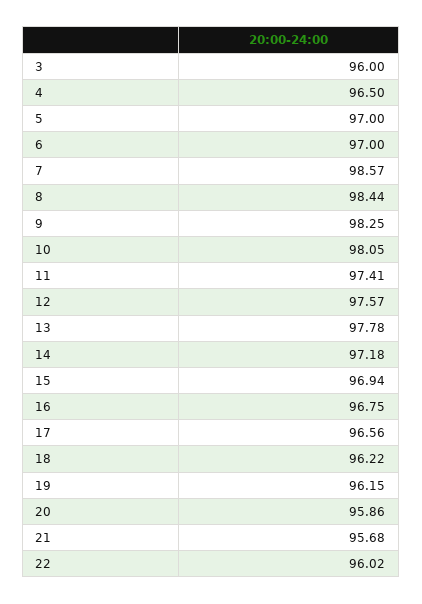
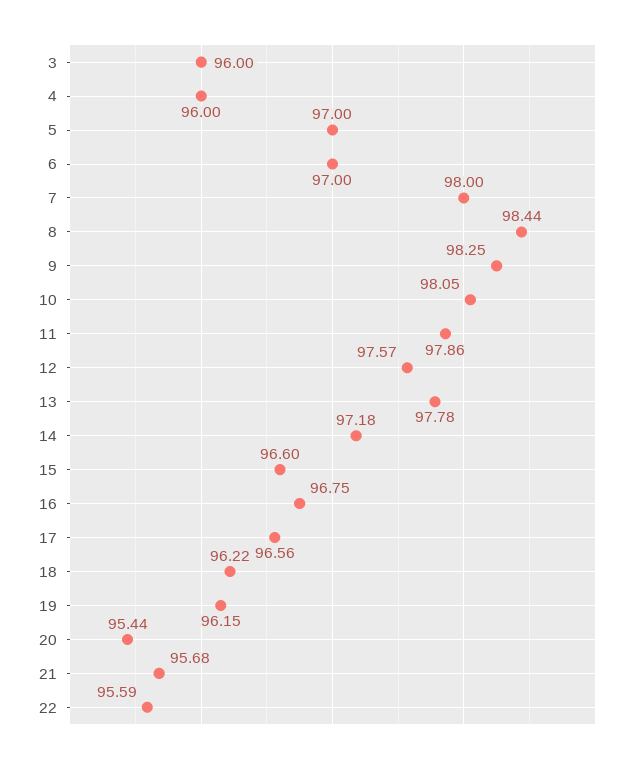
4: 96.5 -> 96
7: 98.57 -> 98
11: 97.41 -> 97.86
15: 96.94 -> 96.6
20: 95.86 -> 95.44
22: 96.02 -> 95.59

